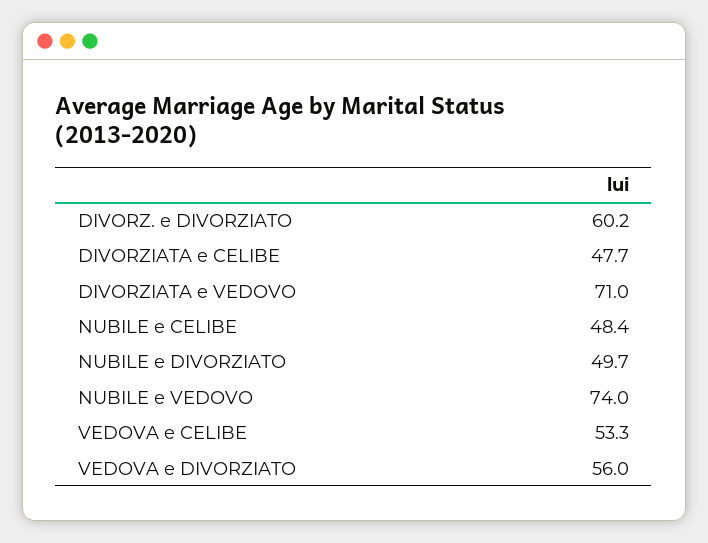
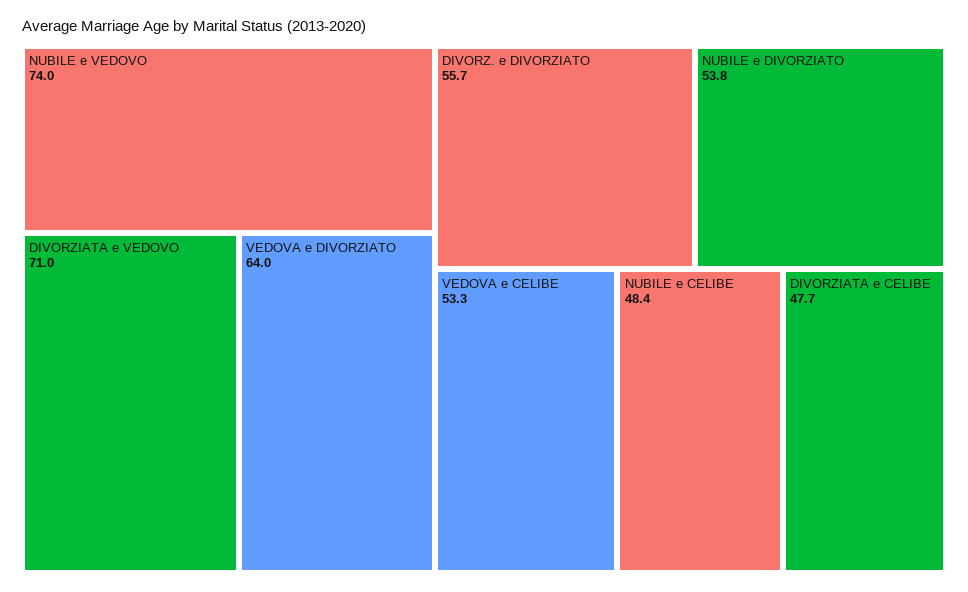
DIVORZ. e DIVORZIATO: 60.2 -> 55.7
NUBILE e DIVORZIATO: 49.7 -> 53.8
VEDOVA e DIVORZIATO: 56 -> 64

